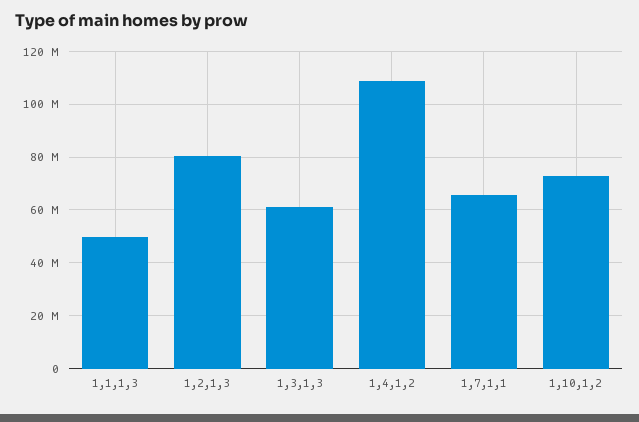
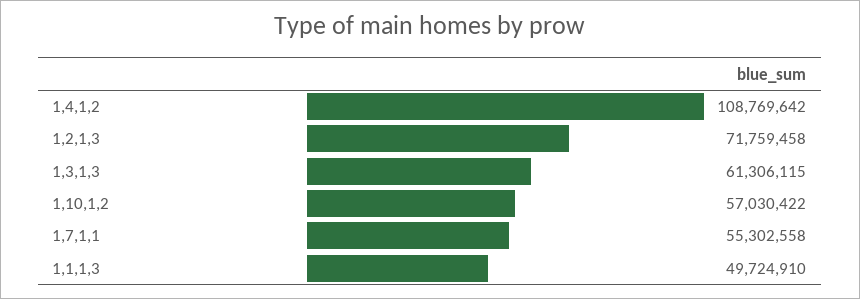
1,2,1,3: 80000000 -> 71759458
1,7,1,1: 65000000 -> 55302558
1,10,1,2: 72500000 -> 57030422

